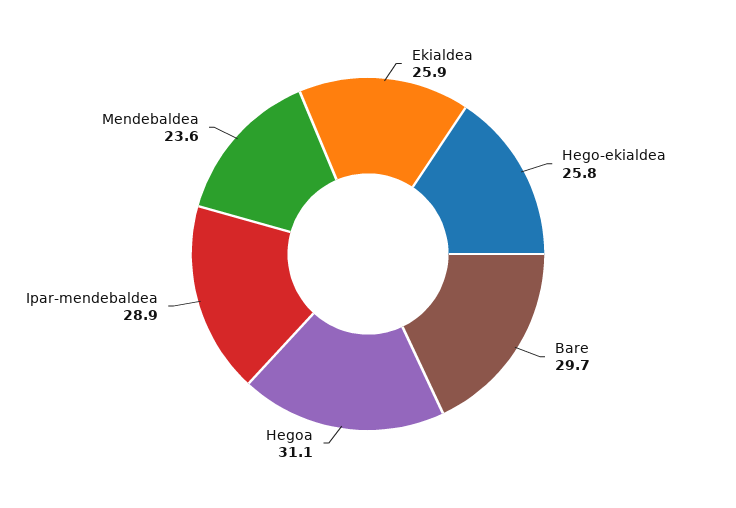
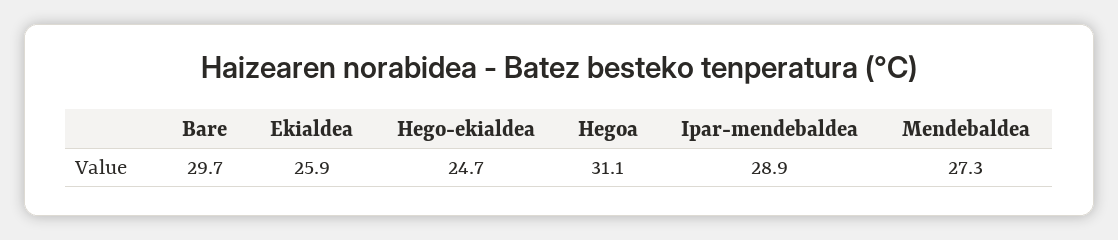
Hego-ekialdea: 25.8 -> 24.7
Mendebaldea: 23.6 -> 27.3

